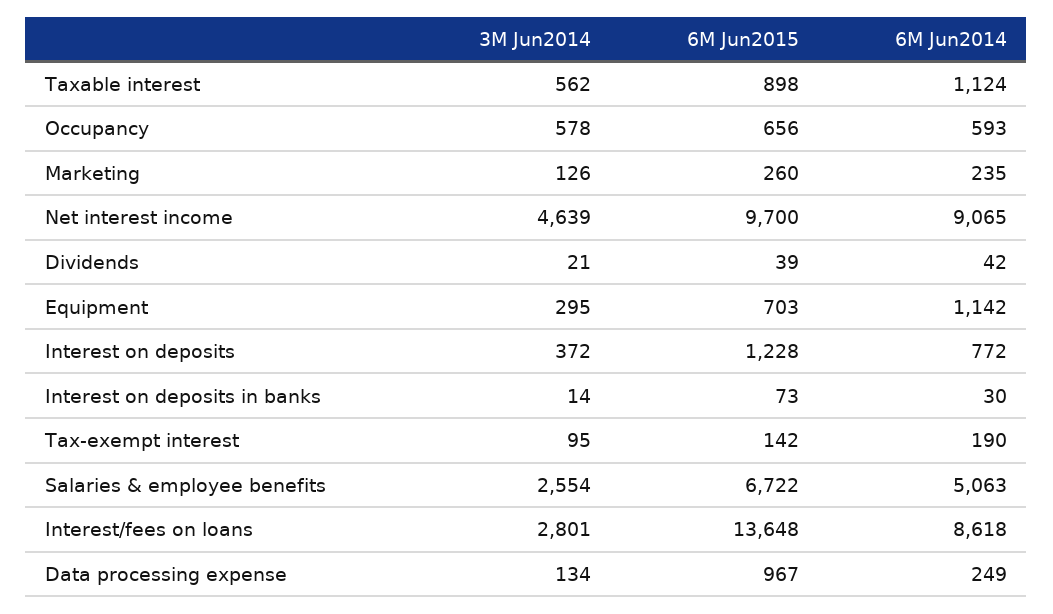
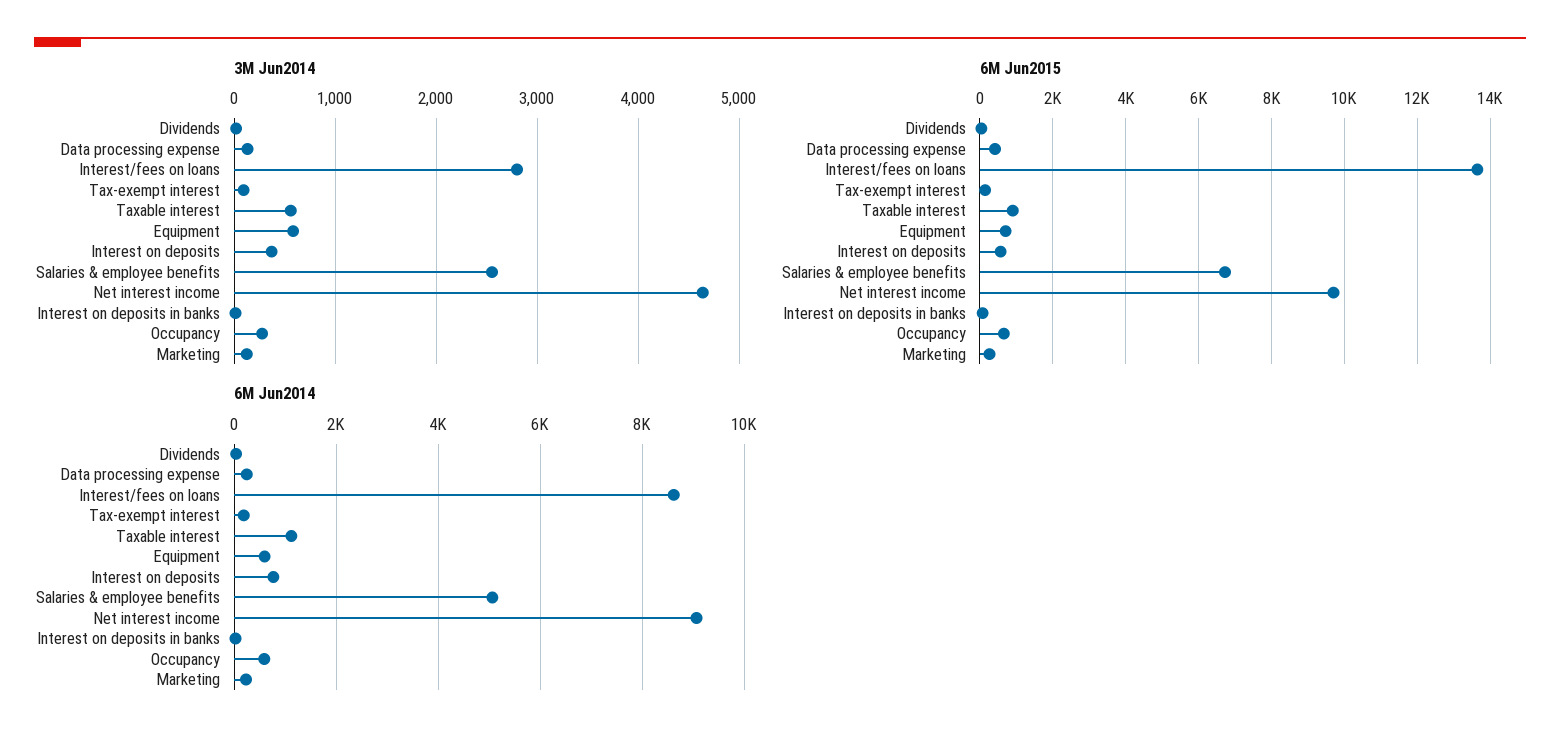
3M Jun2014, Occupancy: 578 -> 300
3M Jun2014, Equipment: 295 -> 600
6M Jun2014, Equipment: 1142 -> 600
6M Jun2015, Interest on deposits: 1228 -> 600
6M Jun2015, Data processing expense: 967 -> 400

